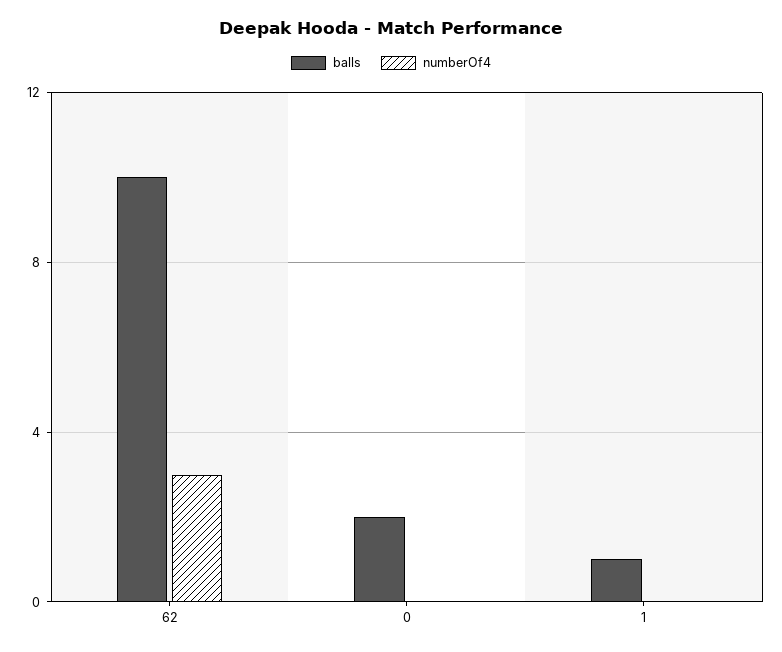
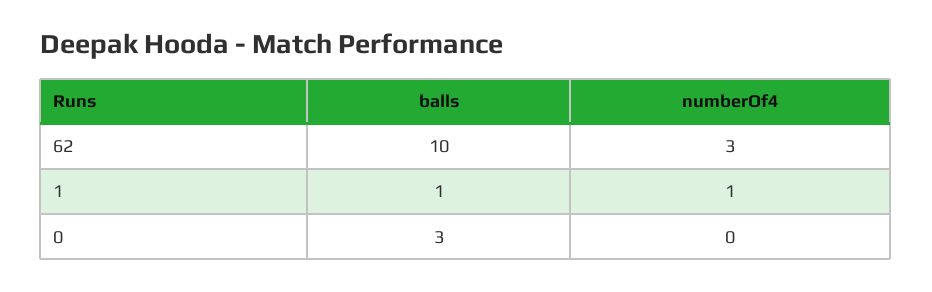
balls, 0: 2 -> 3
numberOf4, 1: 0 -> 1

